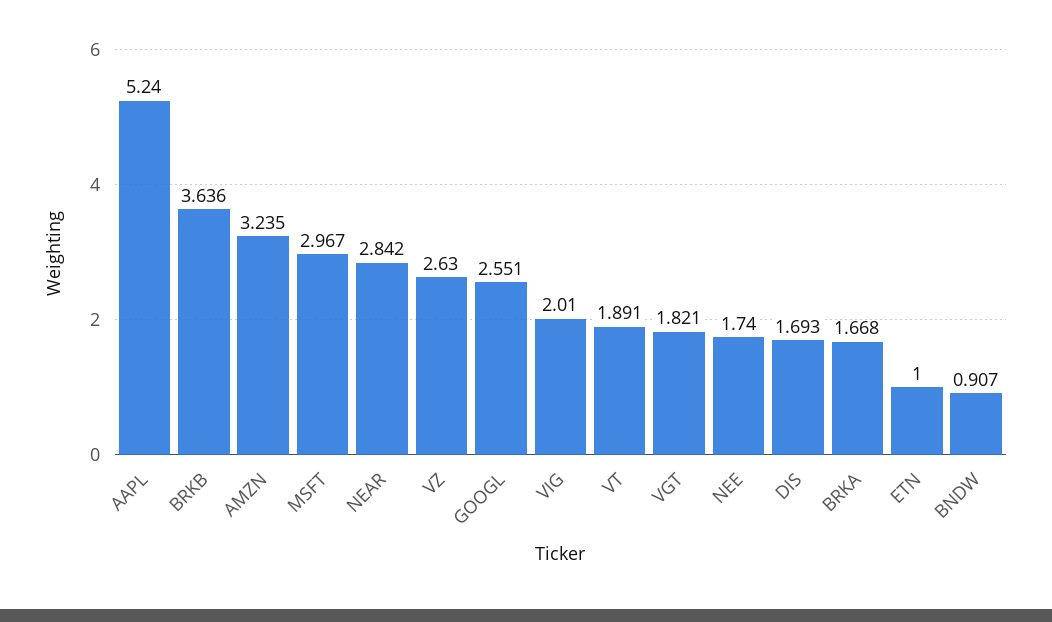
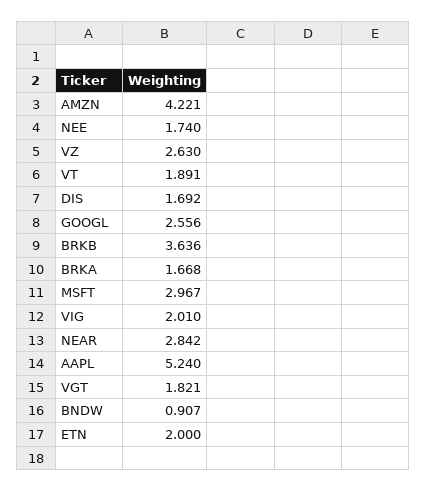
AMZN: 3.235 -> 4.221
GOOGL: 2.551 -> 2.556
DIS: 1.693 -> 1.692
ETN: 1 -> 2

